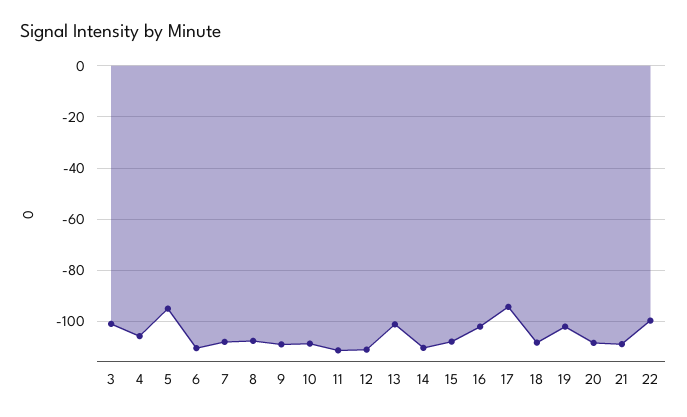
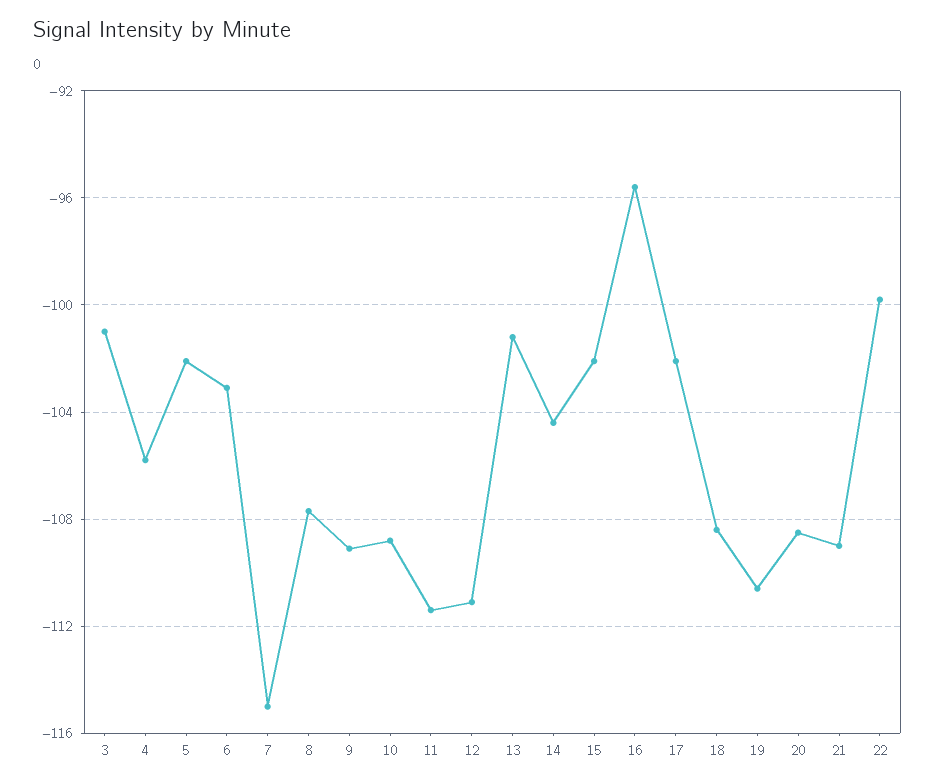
5: -95 -> -102
6: -110 -> -103
7: -107.5 -> -115
14: -110 -> -104.5
15: -107.5 -> -102
16: -102.5 -> -95.5
17: -95 -> -102
19: -102.5 -> -110.5

